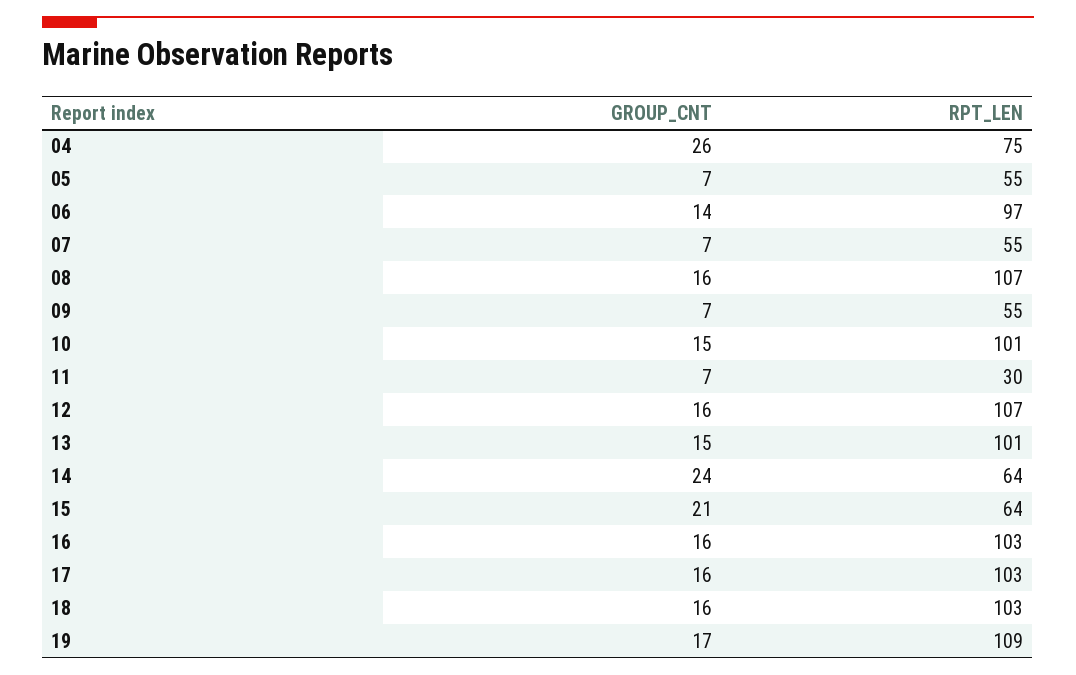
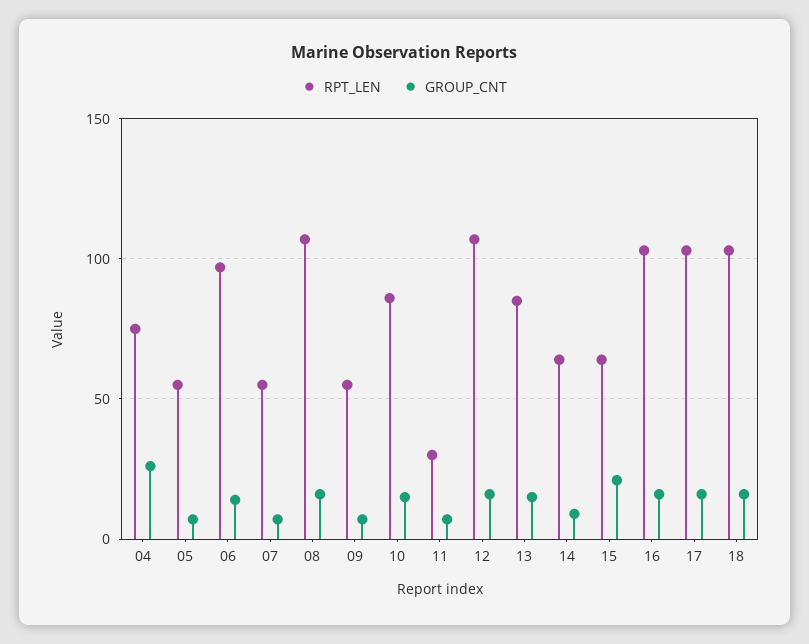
RPT_LEN, 10: 101 -> 85
RPT_LEN, 13: 101 -> 85
GROUP_CNT, 14: 24 -> 10
GROUP_CNT, 19: 17 -> none
RPT_LEN, 19: 109 -> none

